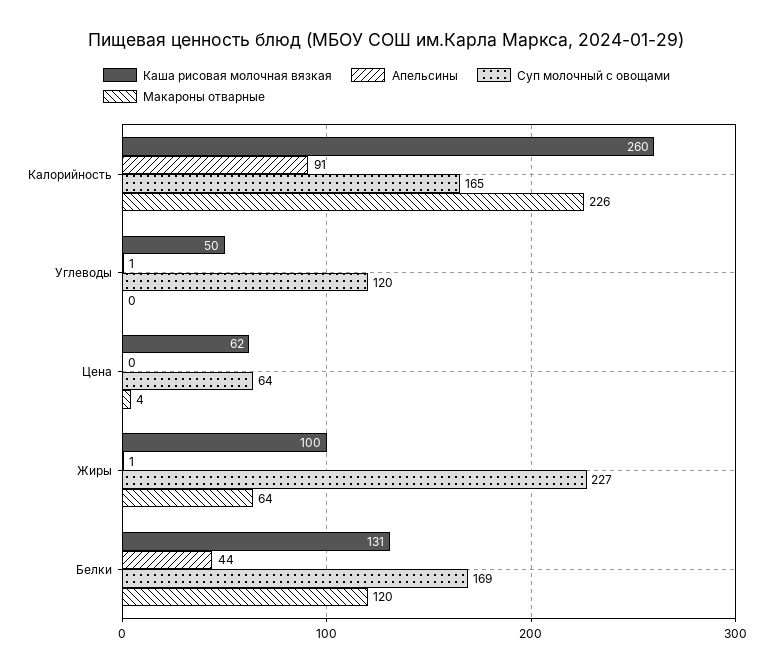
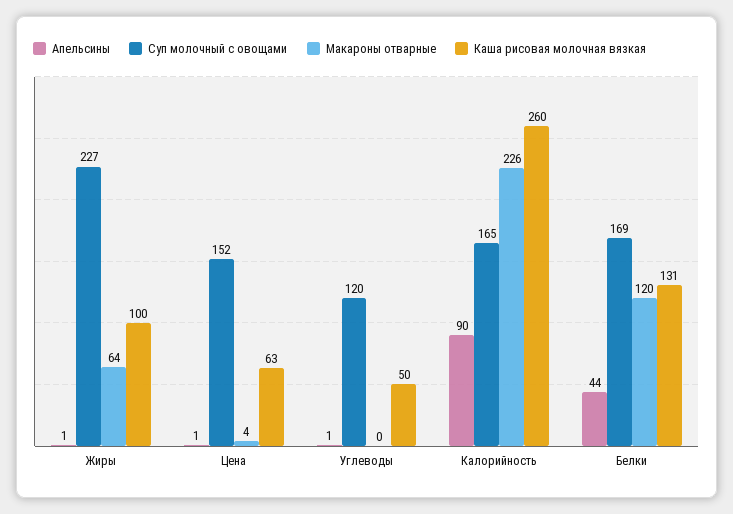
Апельсины, Калорийность: 91 -> 90
Каша рисовая молочная вязкая, Цена: 62 -> 63
Апельсины, Цена: 0 -> 1
Суп молочный с овощами, Цена: 64 -> 152

